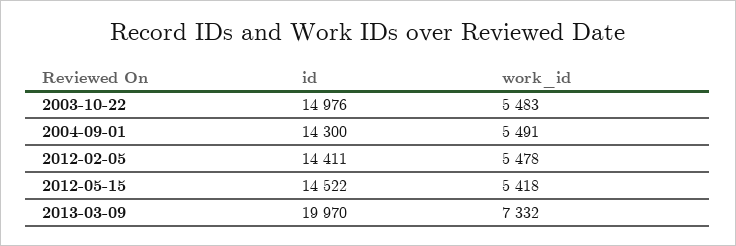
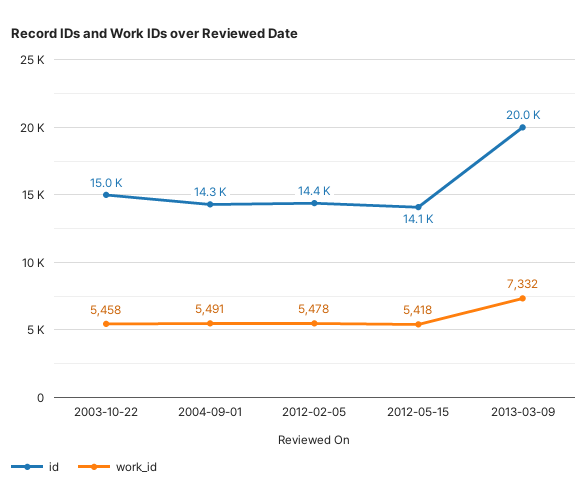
work_id, 2003-10-22: 5483 -> 5458
id, 2012-05-15: 14522 -> 14100

